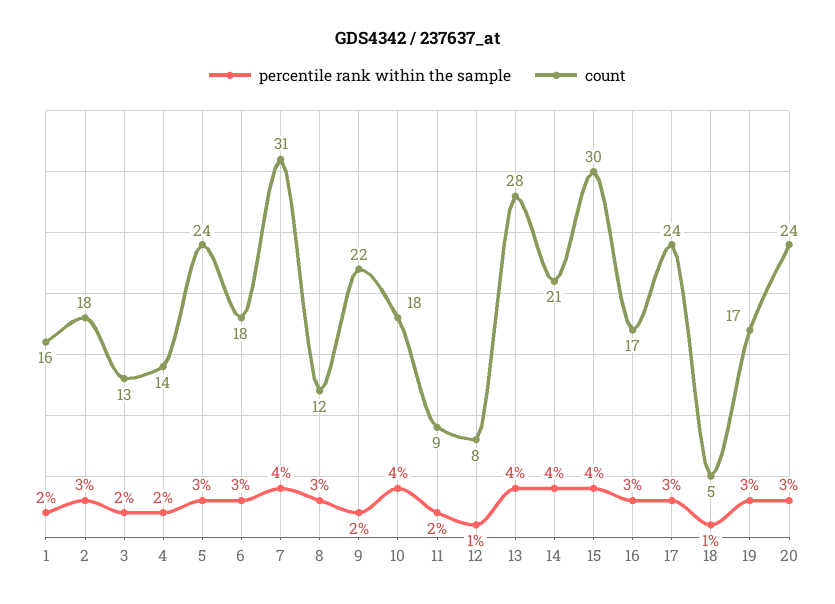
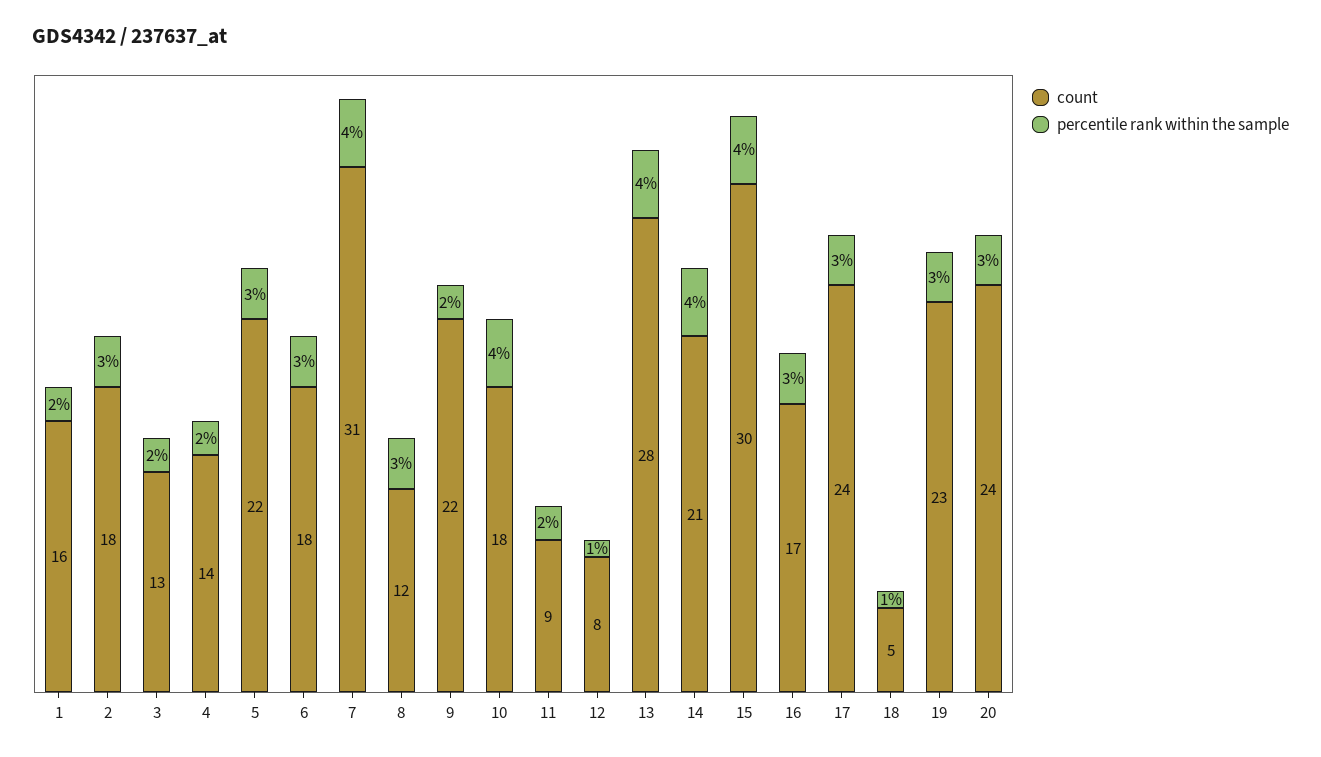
count, 5: 24 -> 22
count, 19: 17 -> 23

